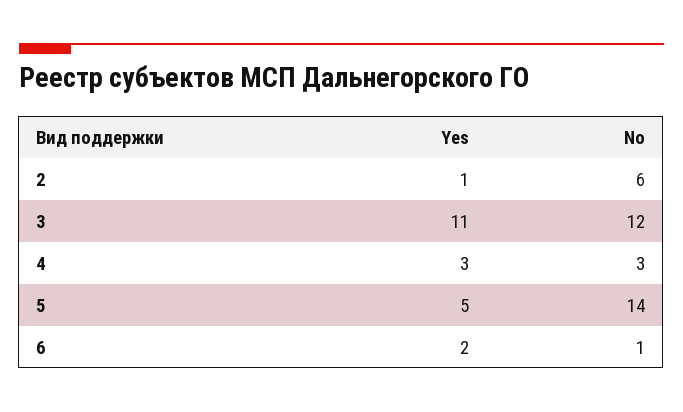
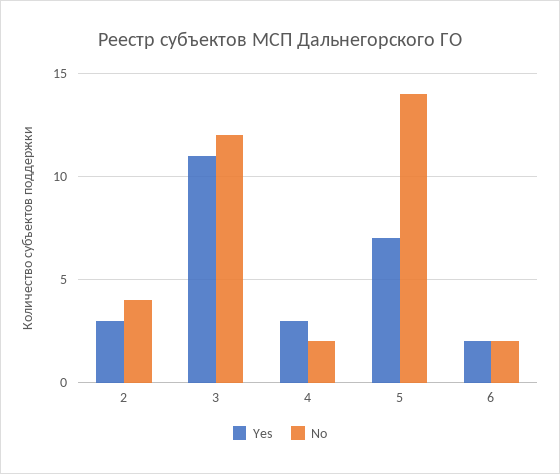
Yes, 2: 1 -> 3
No, 2: 6 -> 4
No, 4: 3 -> 2
Yes, 5: 5 -> 7
No, 6: 1 -> 2

